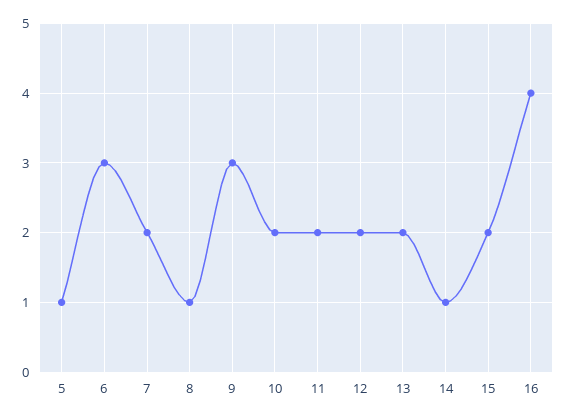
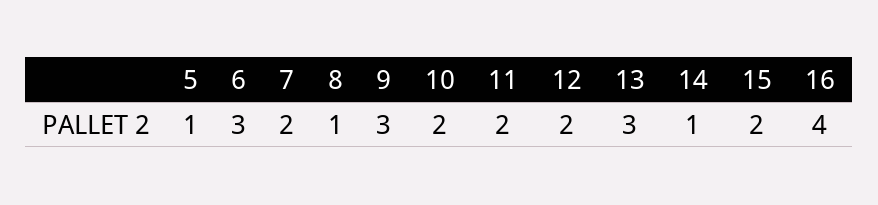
13: 2 -> 3

